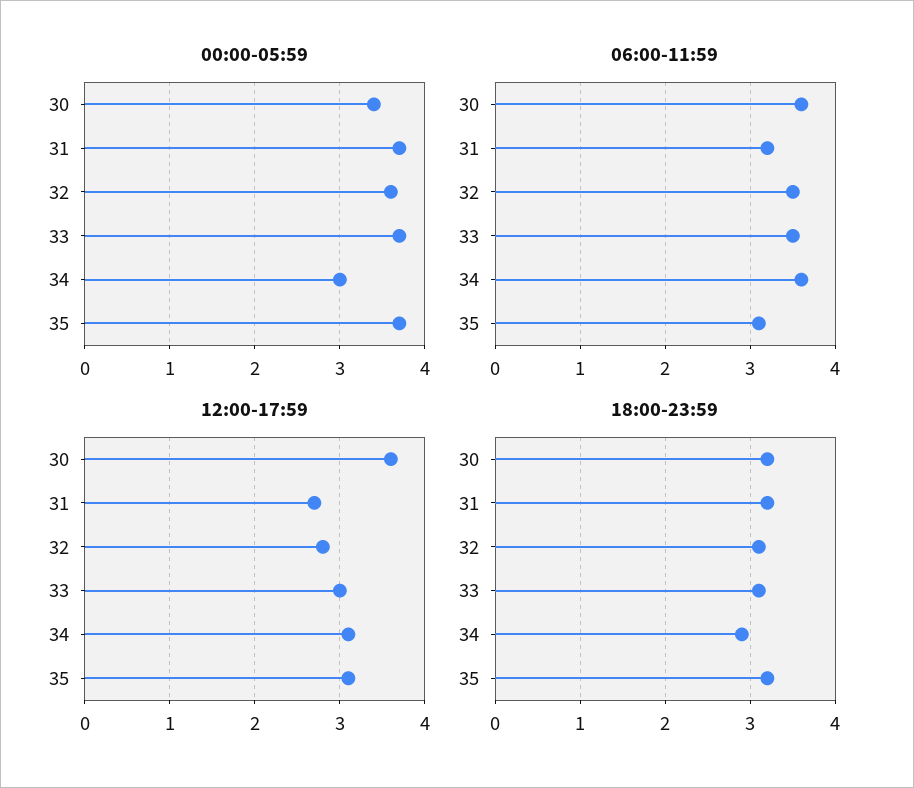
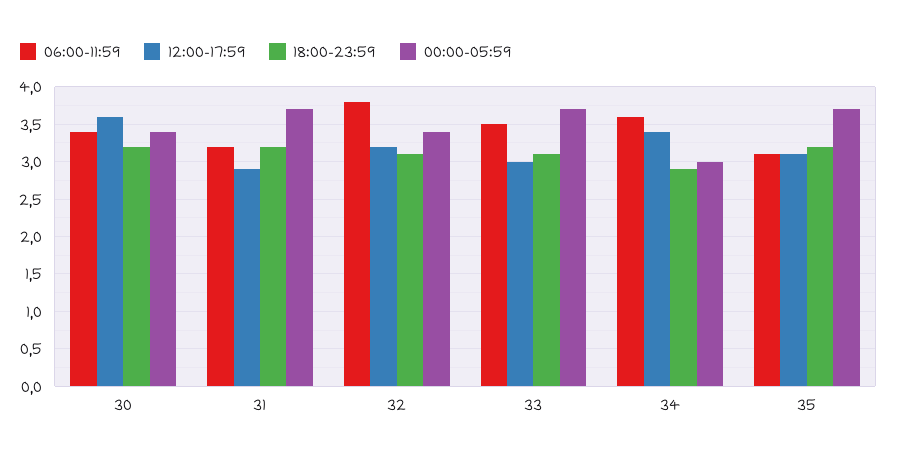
00:00-05:59, 32: 3.6 -> 3.4
06:00-11:59, 30: 3.6 -> 3.4
06:00-11:59, 32: 3.5 -> 3.8
12:00-17:59, 31: 2.7 -> 2.9
12:00-17:59, 32: 2.8 -> 3.2
12:00-17:59, 34: 3.1 -> 3.4

